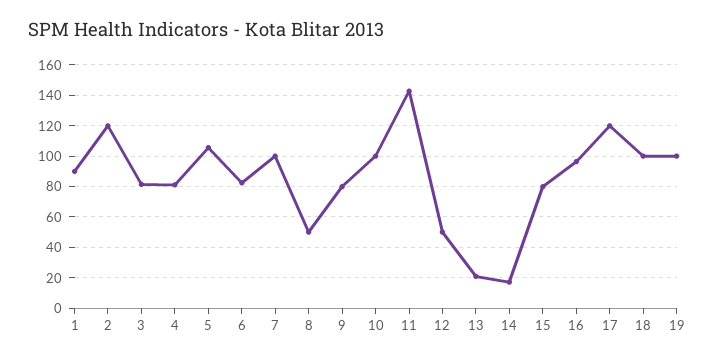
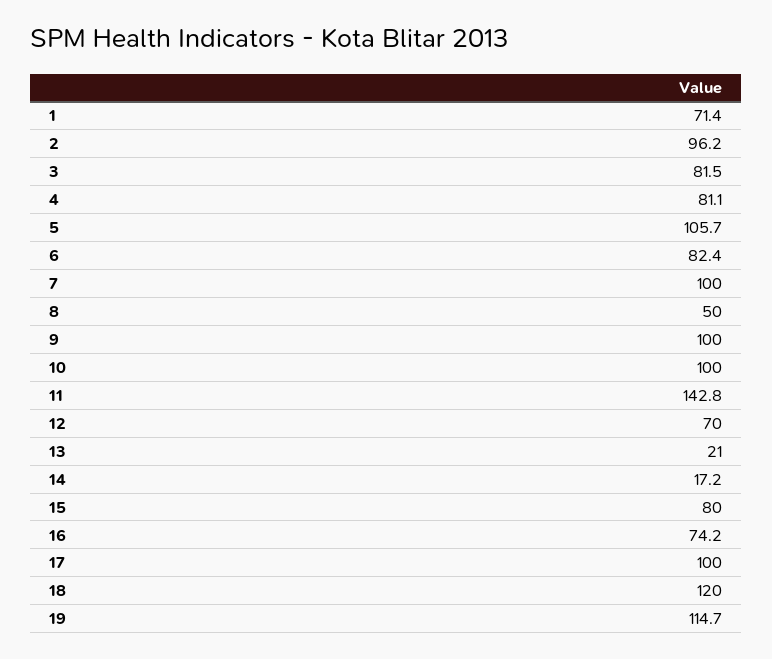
1: 90 -> 71.4
2: 120 -> 96.2
9: 80 -> 100
12: 50 -> 70
16: 95 -> 74.2
17: 120 -> 100
18: 100 -> 120
19: 100 -> 114.7

